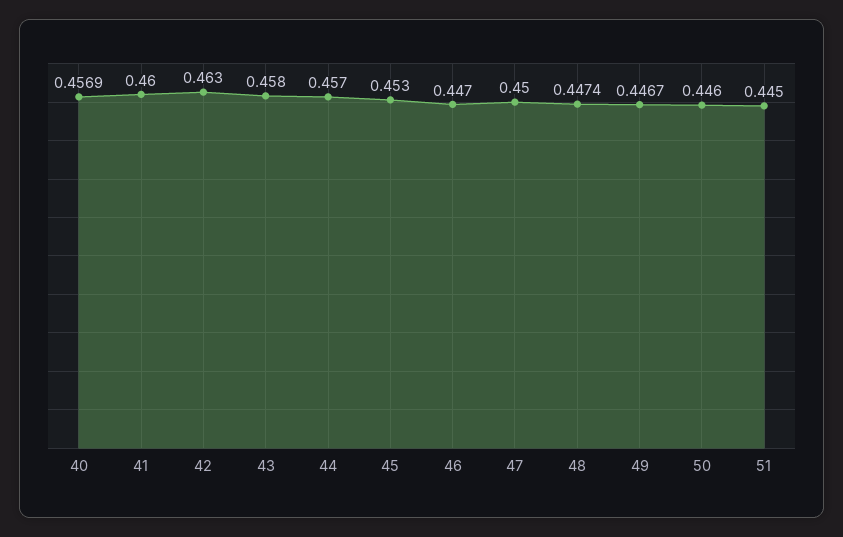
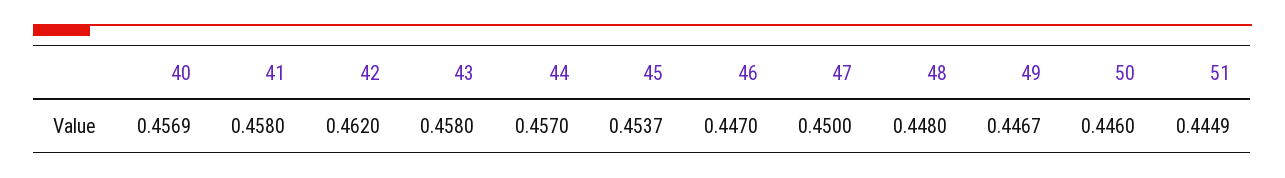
41: 0.46 -> 0.458
42: 0.463 -> 0.462
45: 0.453 -> 0.4537
48: 0.4474 -> 0.448
51: 0.445 -> 0.4449

